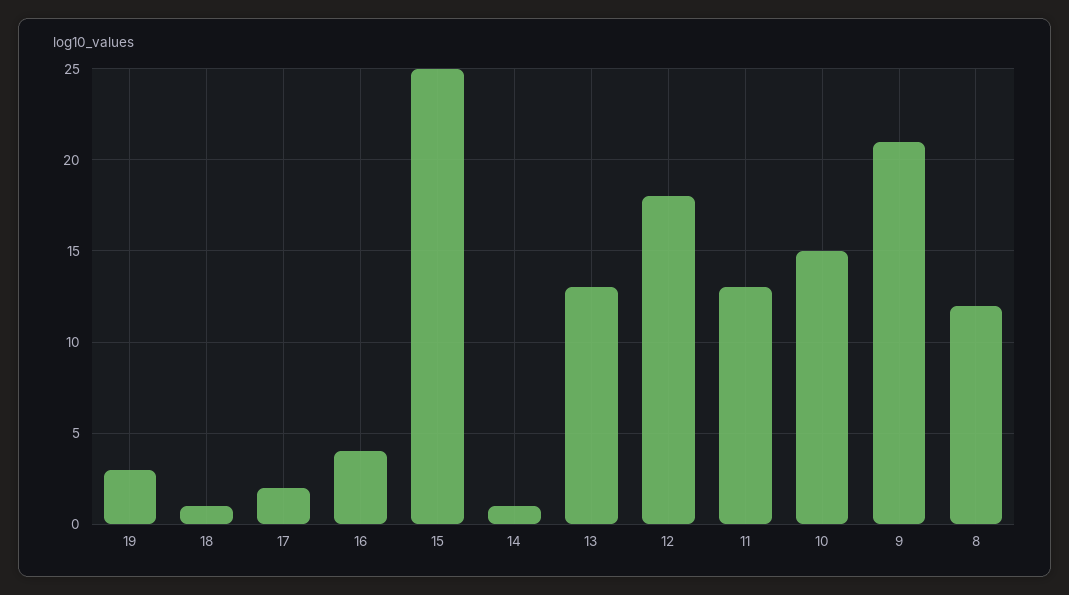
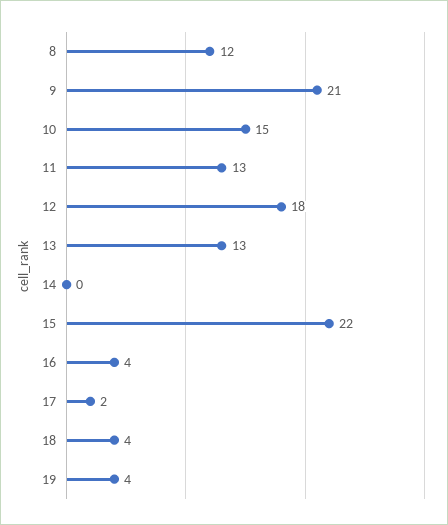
19: 3 -> 4
18: 1 -> 4
15: 25 -> 22
14: 1 -> 0

